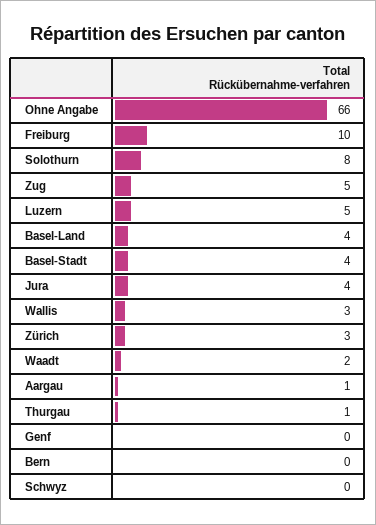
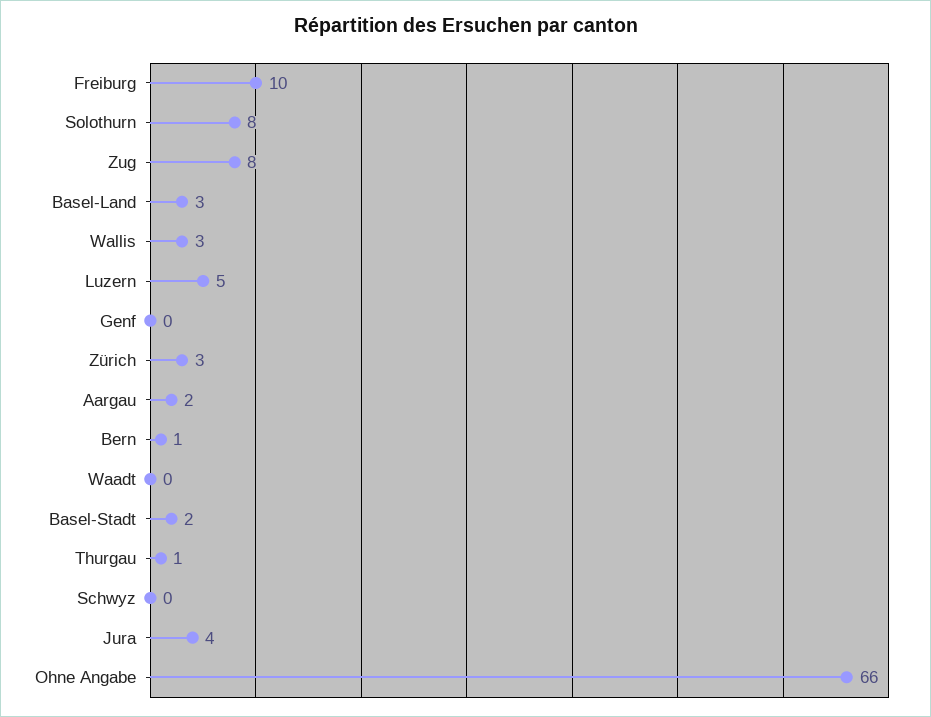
Zug: 5 -> 8
Basel-Land: 4 -> 3
Basel-Stadt: 4 -> 2
Waadt: 2 -> 0
Aargau: 1 -> 2
Bern: 0 -> 1

